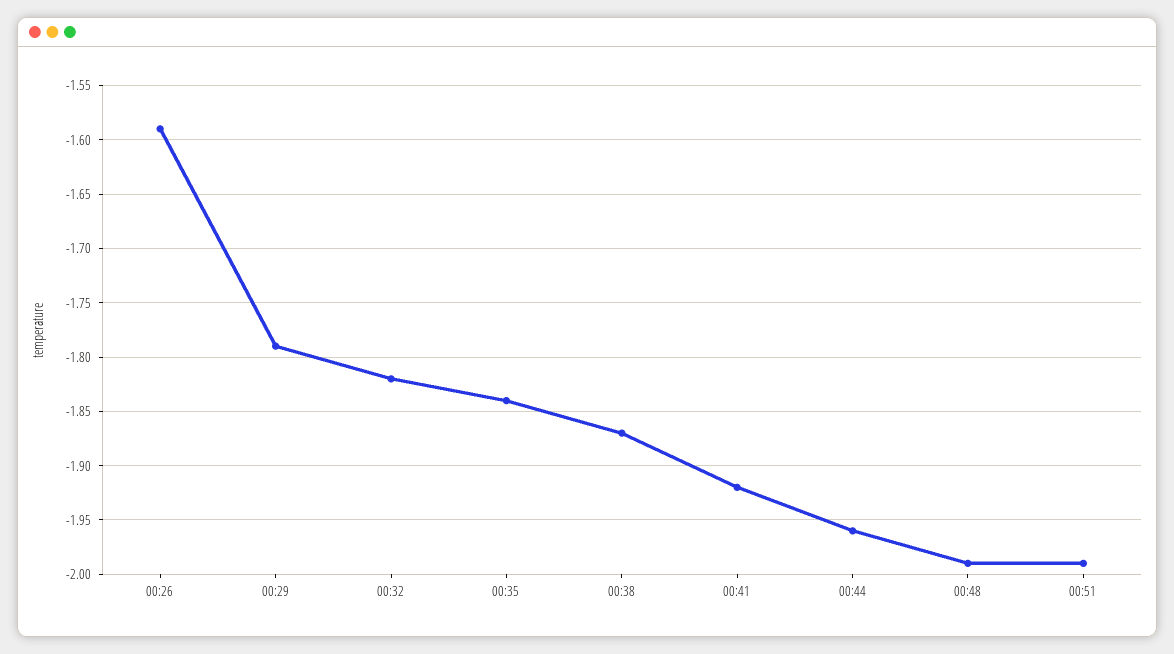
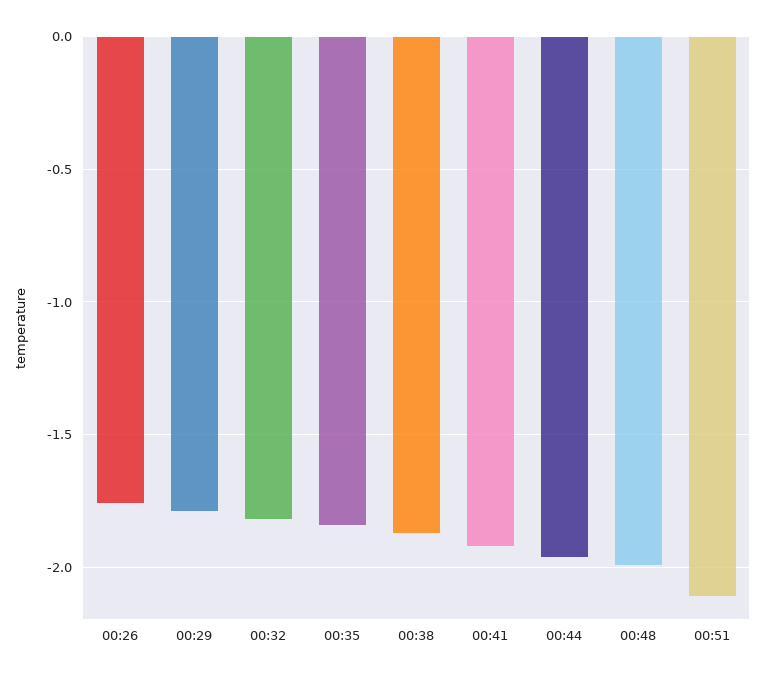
00:26: -1.59 -> -1.75
00:51: -1.99 -> -2.1

